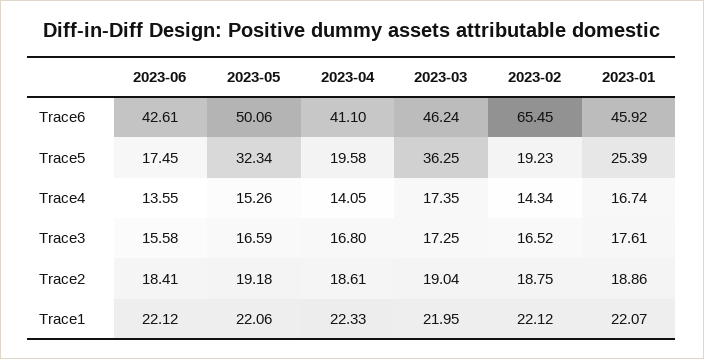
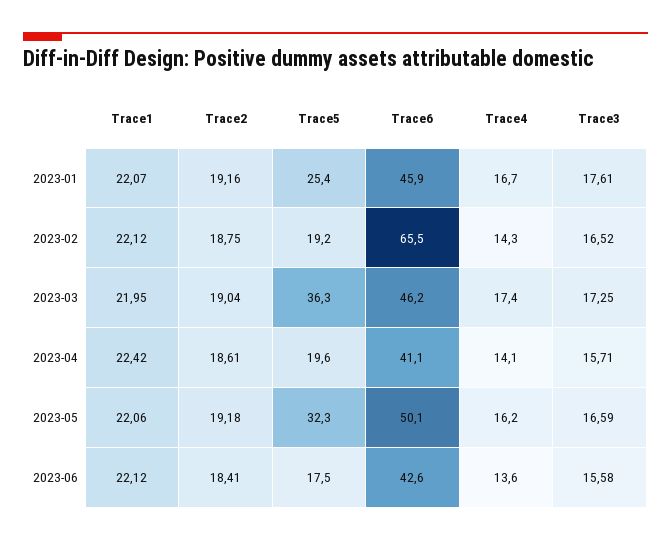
2023-05, Trace4: 15.26 -> 16.2
2023-04, Trace3: 16.8 -> 15.71
2023-01, Trace2: 18.86 -> 19.16
2023-04, Trace1: 22.33 -> 22.42

